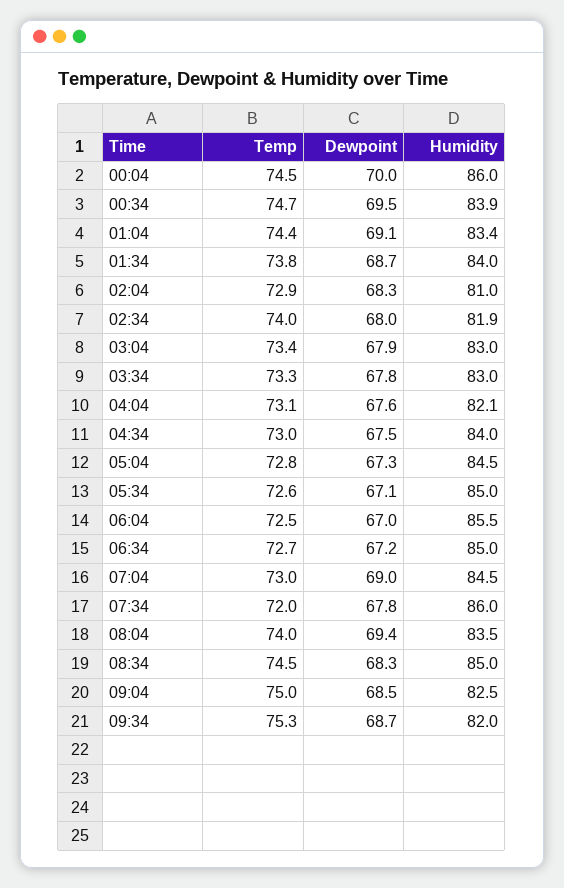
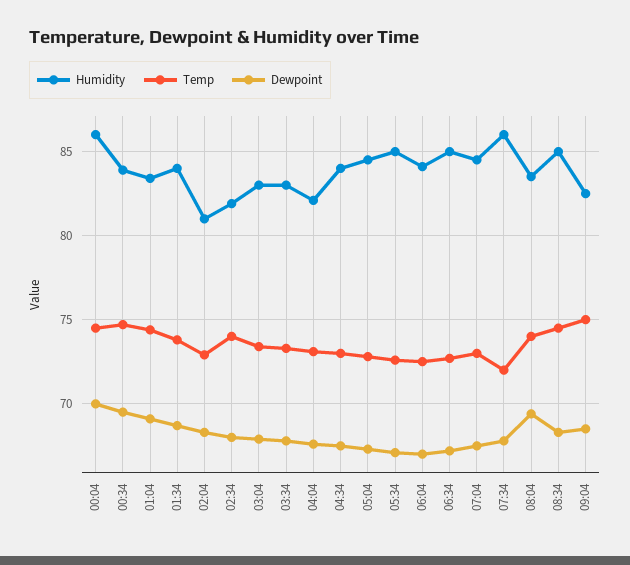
Humidity, 06:04: 85.5 -> 84
Dewpoint, 07:04: 69 -> 67.5
Temp, 09:34: 75.3 -> none
Dewpoint, 09:34: 68.7 -> none
Humidity, 09:34: 82 -> none

